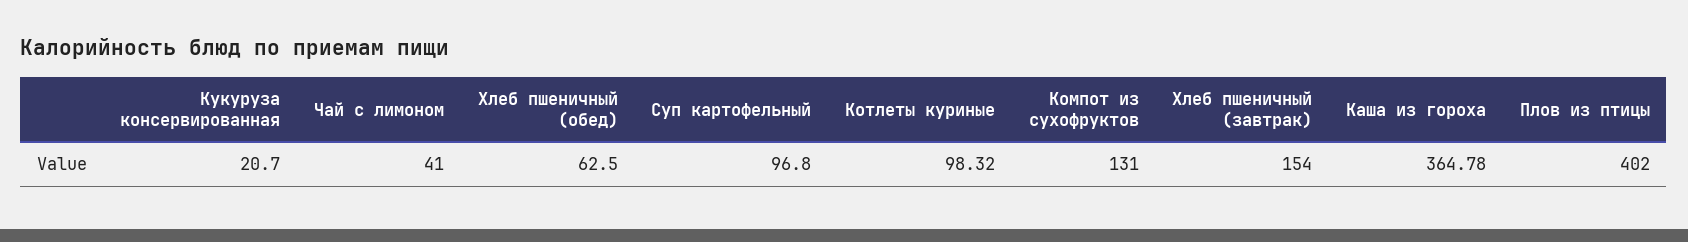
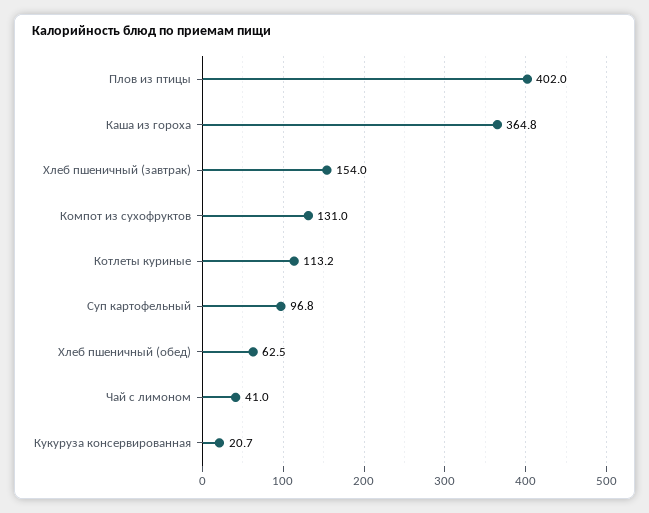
Котлеты куриные: 98.32 -> 113.2

